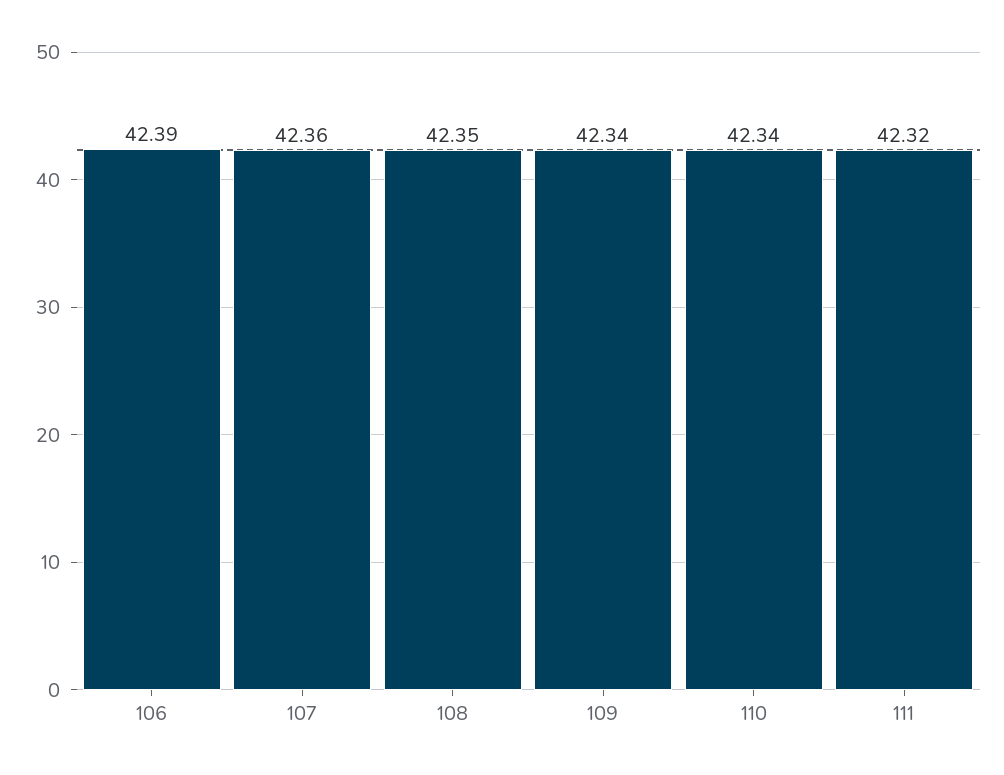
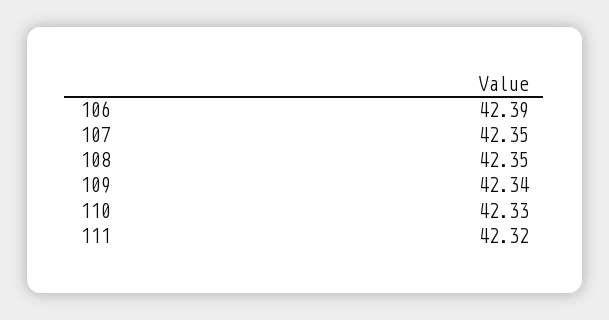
107: 42.36 -> 42.35
110: 42.34 -> 42.33

